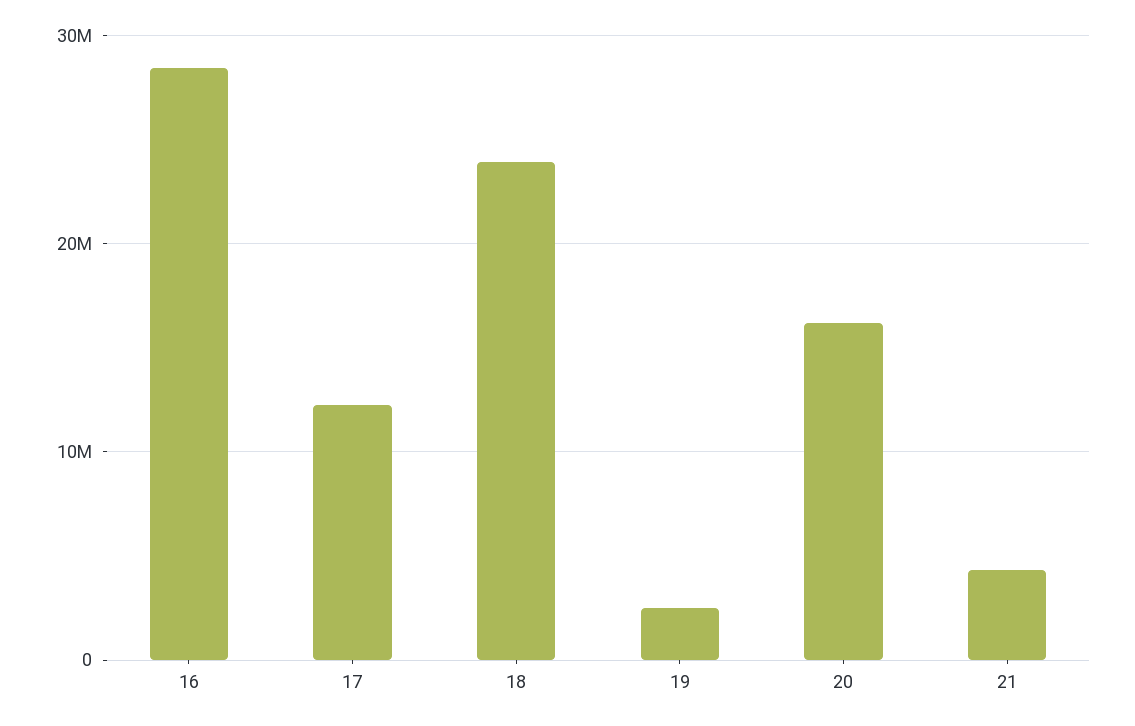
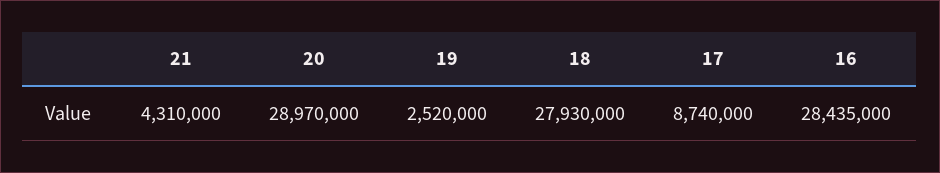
17: 12000000 -> 8740000
18: 24000000 -> 27930000
20: 16000000 -> 28970000

